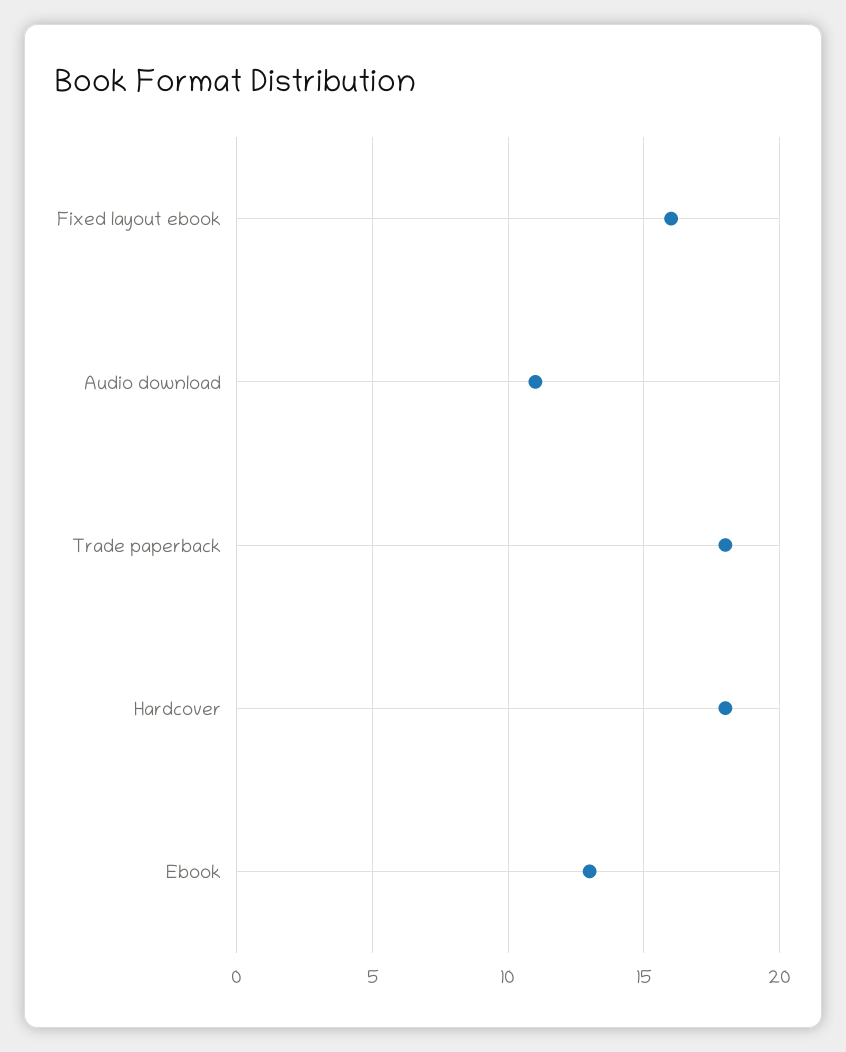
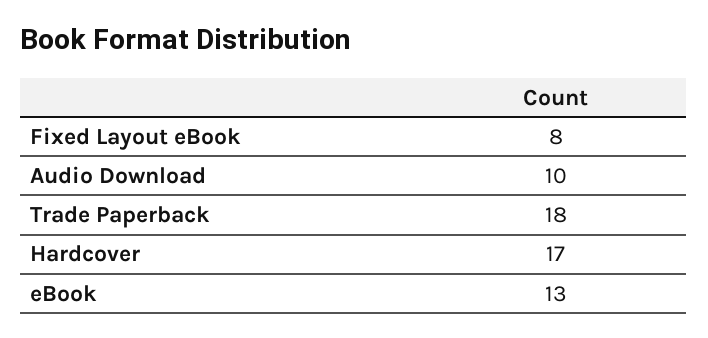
Fixed layout ebook: 16 -> 8
Audio download: 11 -> 10
Hardcover: 18 -> 17

